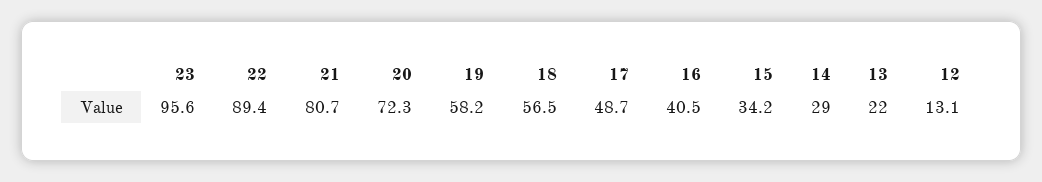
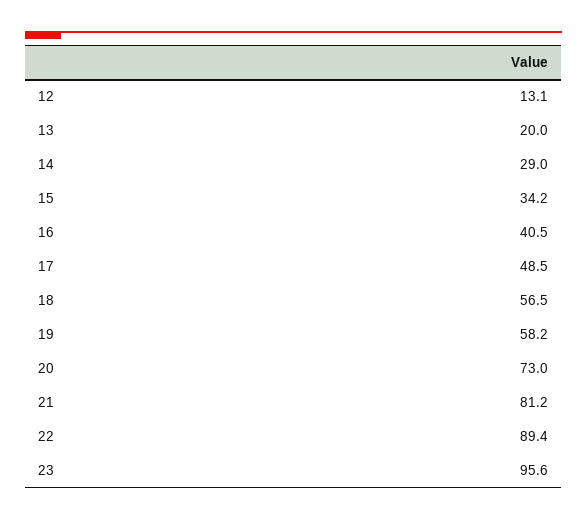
21: 80.7 -> 81.2
20: 72.3 -> 73
17: 48.7 -> 48.5
13: 22 -> 20

